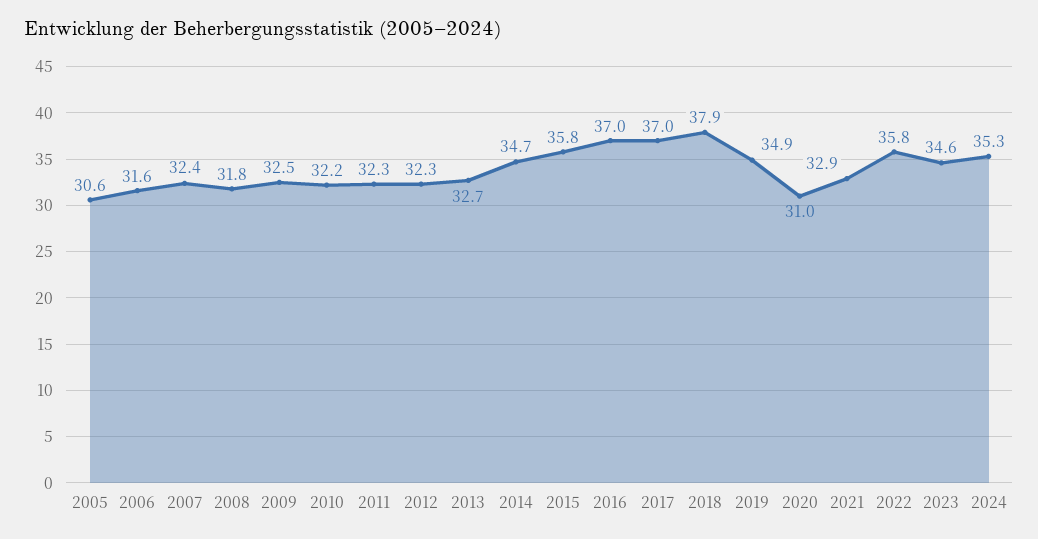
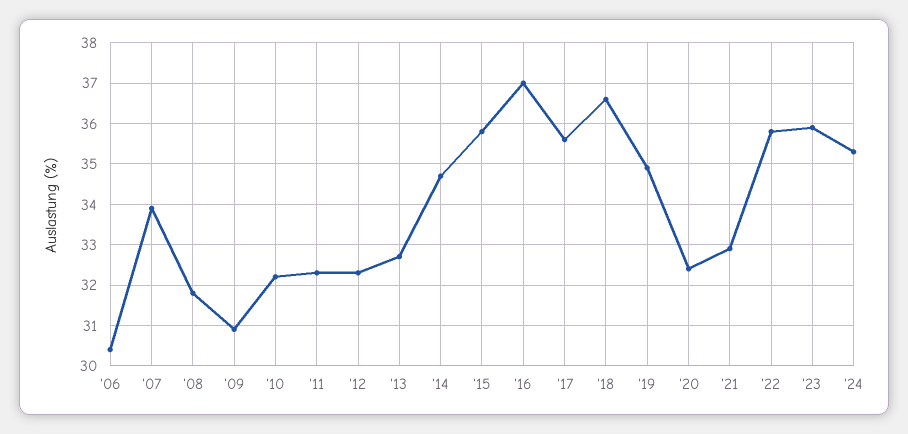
2005: 30.6 -> none
2006: 31.6 -> 30.5
2007: 32.4 -> 34
2009: 32.5 -> 31
2017: 37 -> 35.5
2018: 37.9 -> 36.5
2020: 31 -> 32.5
2023: 34.6 -> 36

